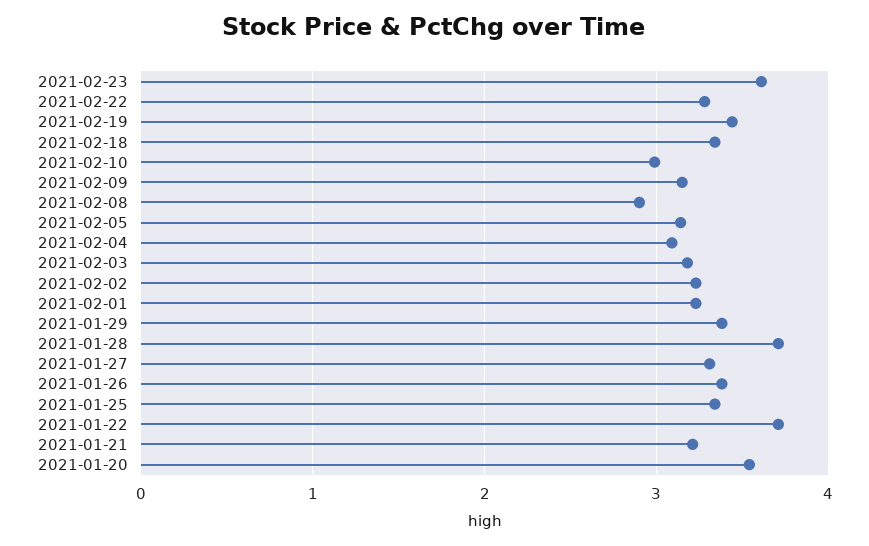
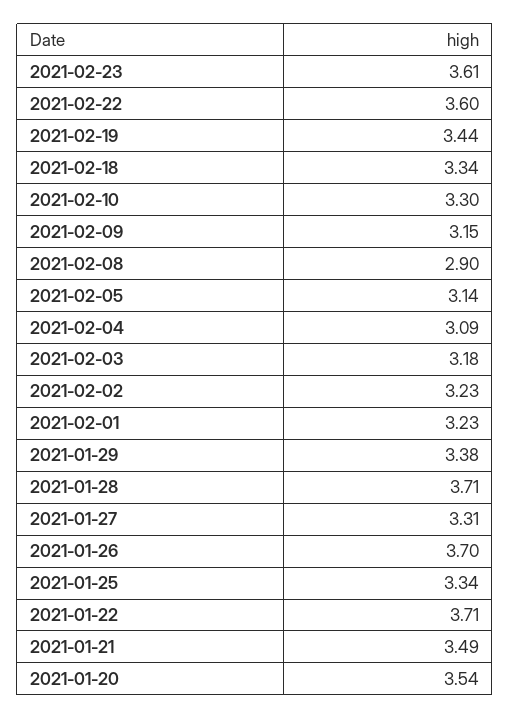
2021-02-22: 3.3 -> 3.6
2021-02-10: 3 -> 3.3
2021-01-26: 3.4 -> 3.7
2021-01-21: 3.2 -> 3.49

